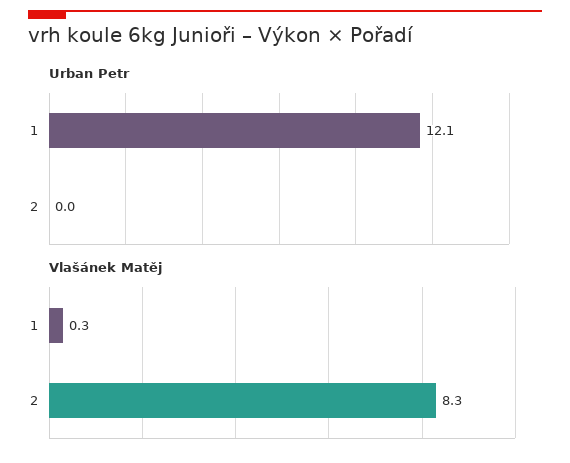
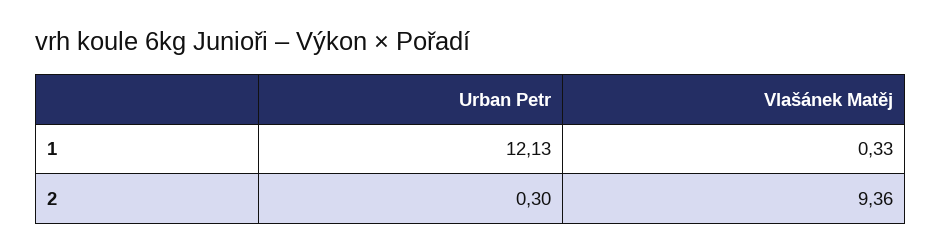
Urban Petr, 2: 0 -> 0.3
Vlašánek Matěj, 2: 8.3 -> 9.36

